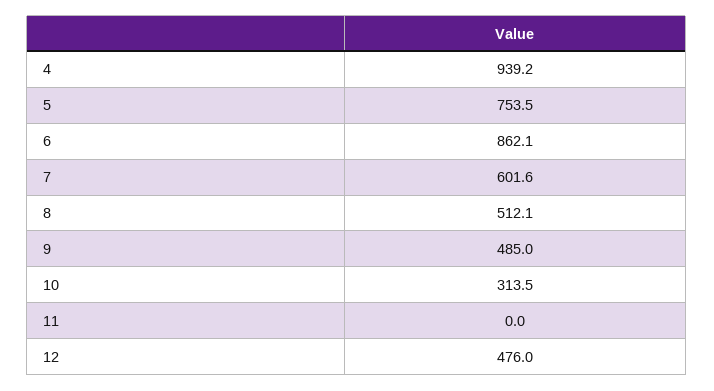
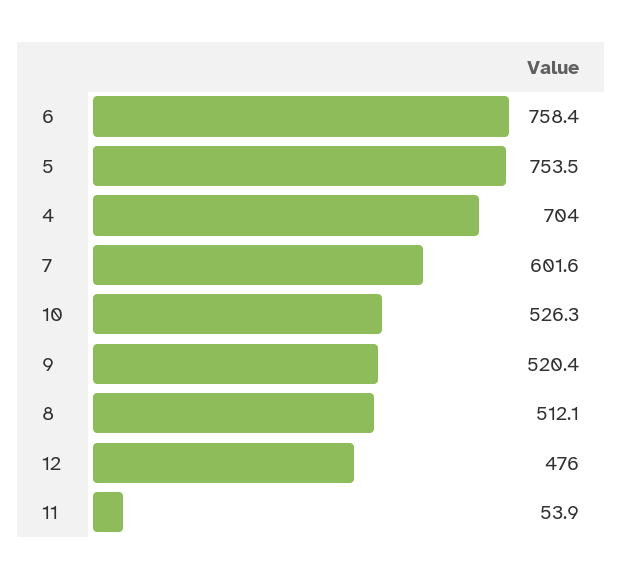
4: 939.2 -> 704
6: 862.1 -> 758.4
9: 485 -> 520.4
10: 313.5 -> 526.3
11: 0 -> 53.9

